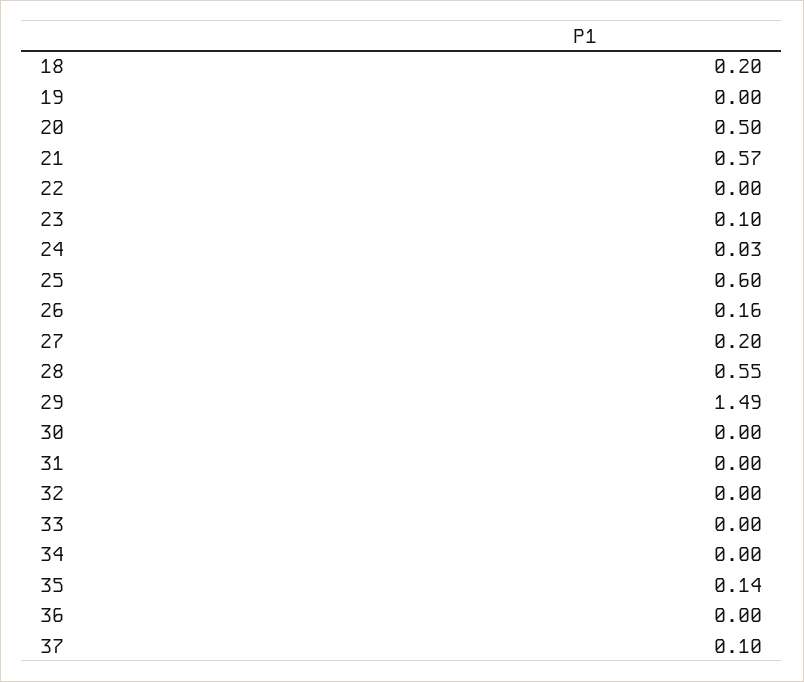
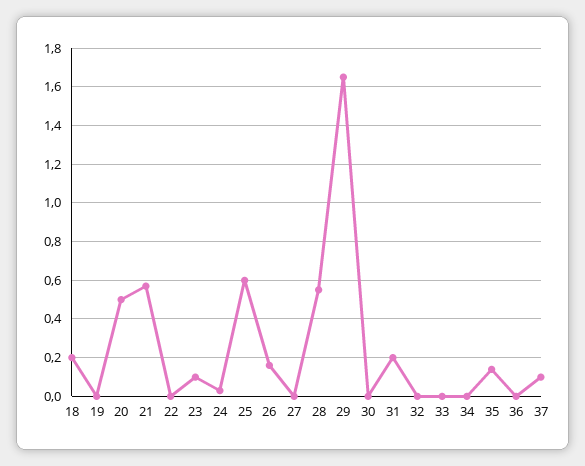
27: 0.2 -> 0
29: 1.49 -> 1.65
31: 0 -> 0.2

